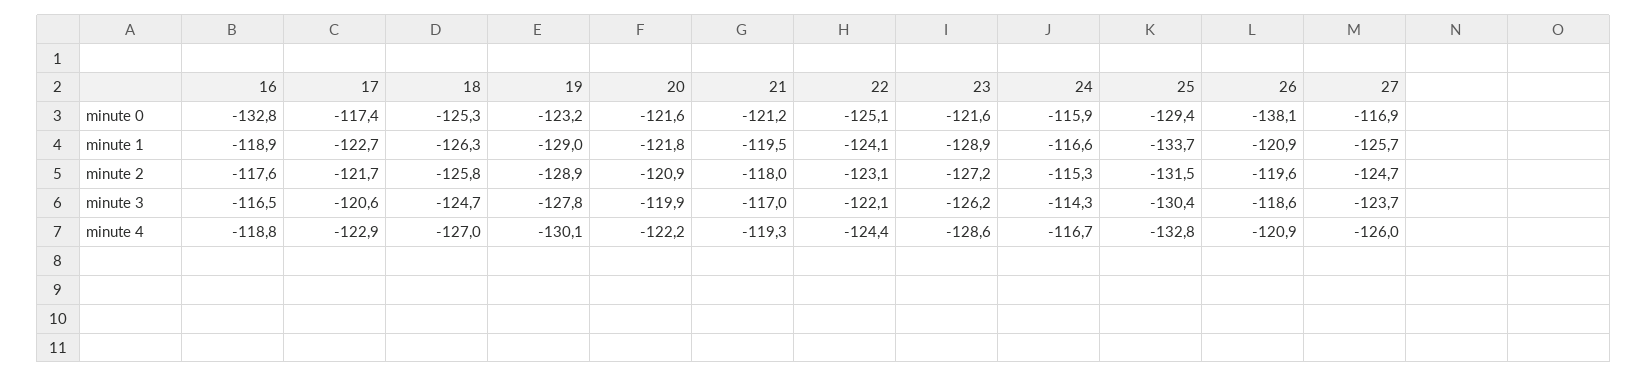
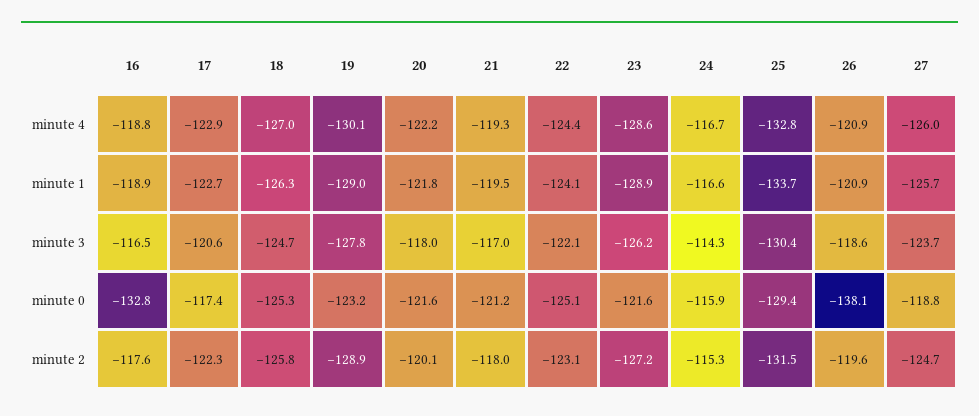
27, minute 0: -116.9 -> -118.8
17, minute 2: -121.7 -> -122.3
20, minute 2: -120.9 -> -120.1
20, minute 3: -119.9 -> -118

